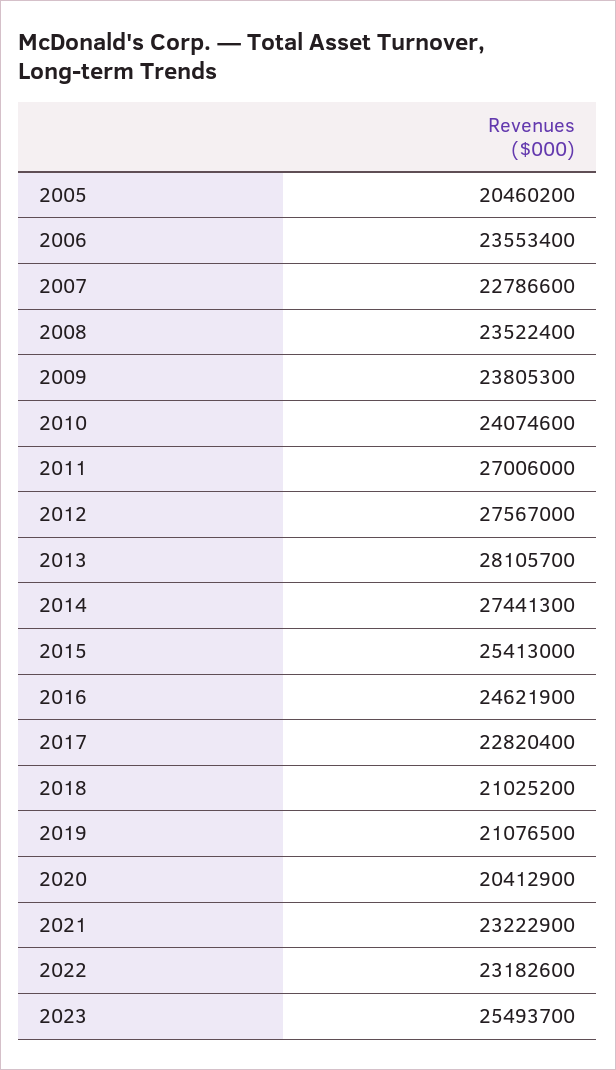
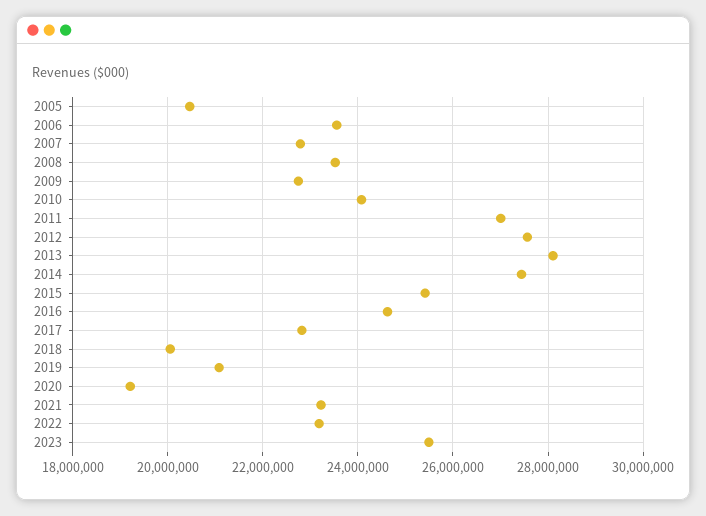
2009: 23805300 -> 22800000
2018: 21025200 -> 20000000
2020: 20412900 -> 19200000

